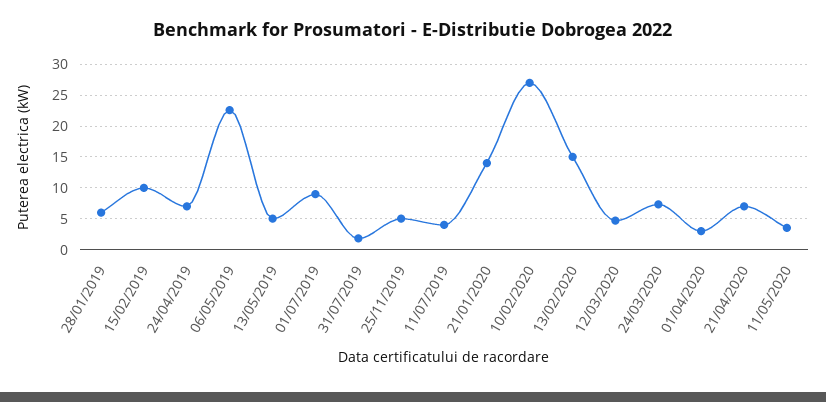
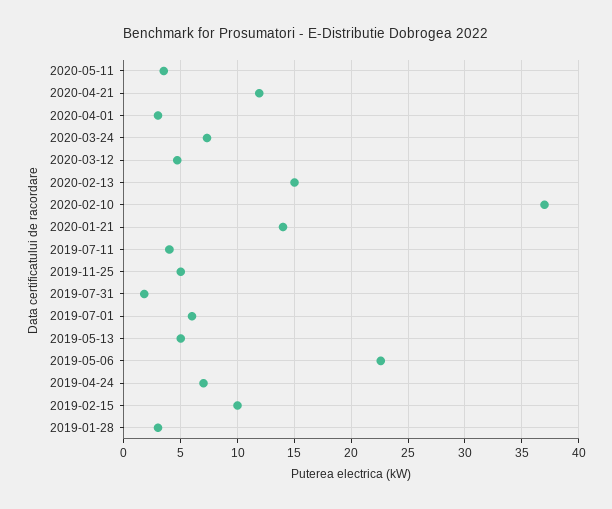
28/01/2019: 6 -> 3
01/07/2019: 9 -> 6
10/02/2020: 27 -> 37
21/04/2020: 7 -> 12

